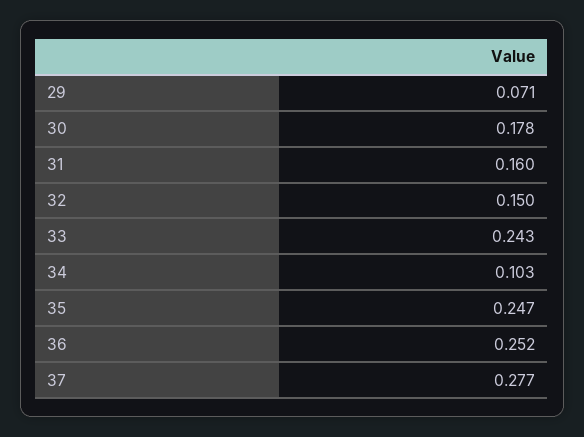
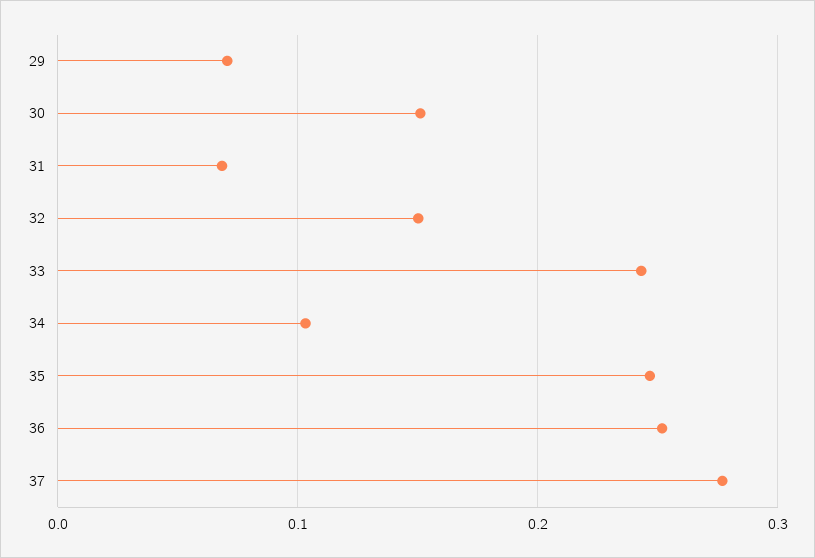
30: 0.178 -> 0.15
31: 0.16 -> 0.07

